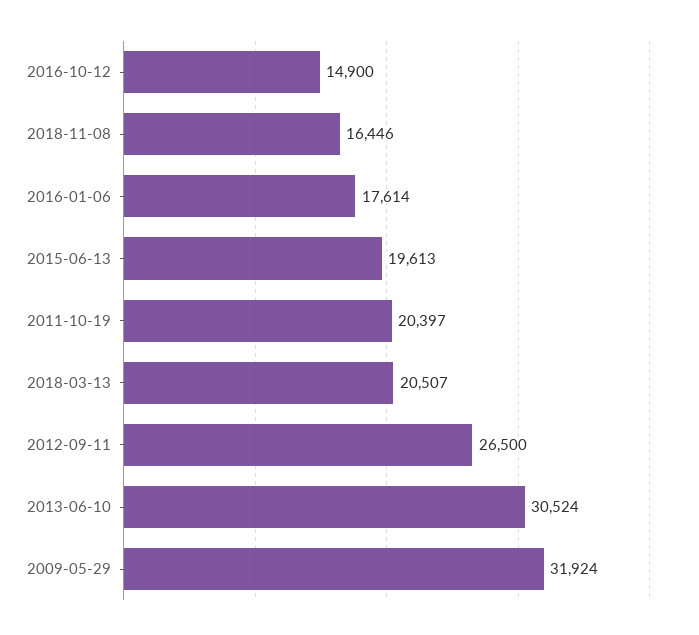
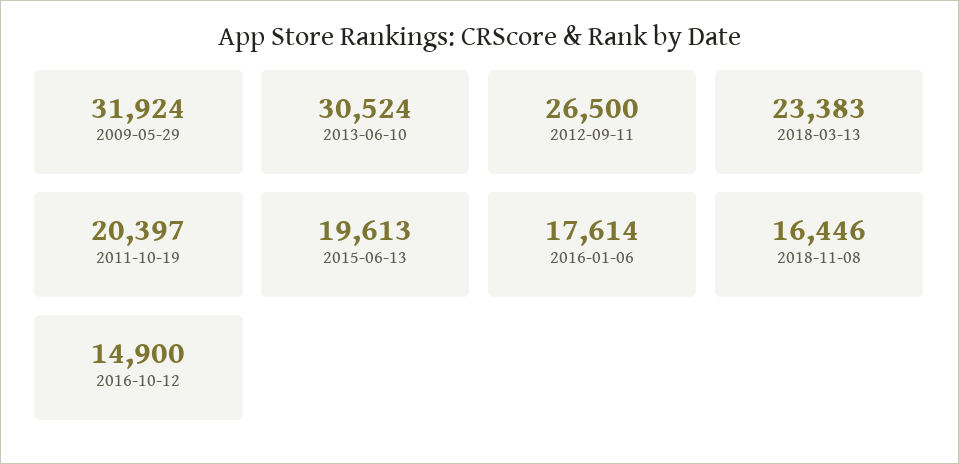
2018-03-13: 20507 -> 23383

